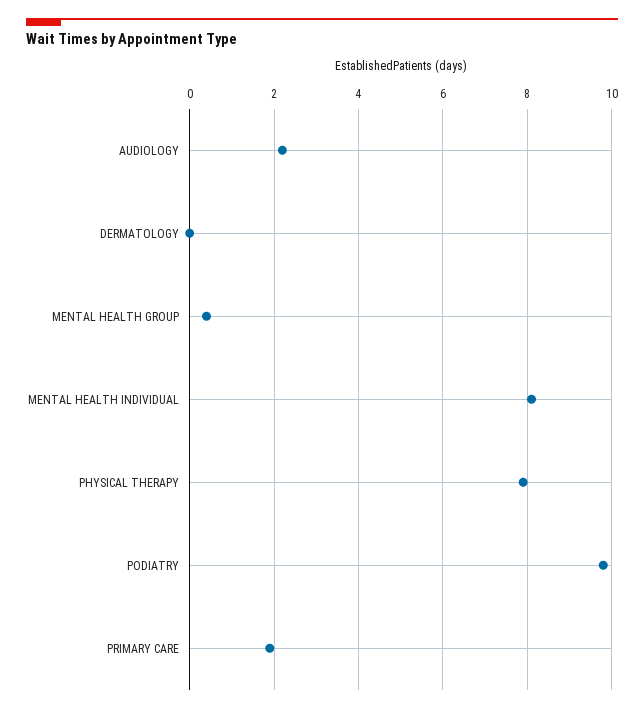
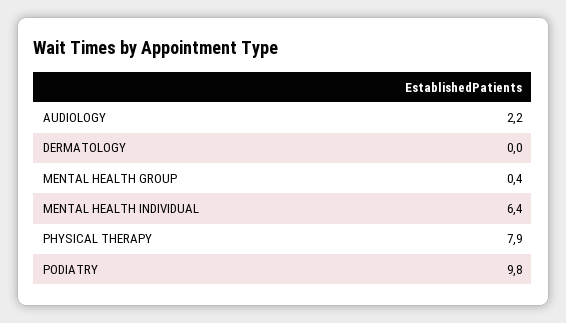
MENTAL HEALTH INDIVIDUAL: 8 -> 6.4
PRIMARY CARE: 2 -> none

